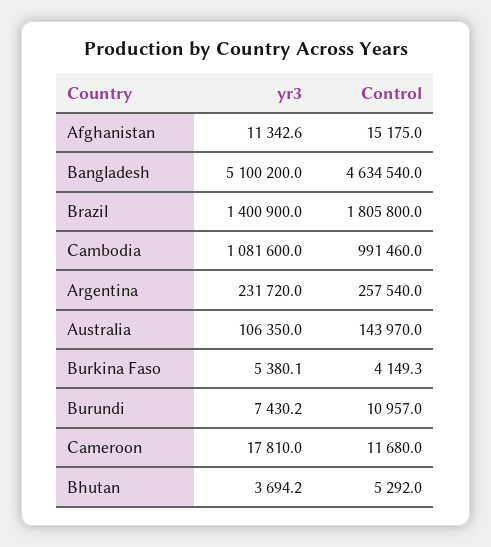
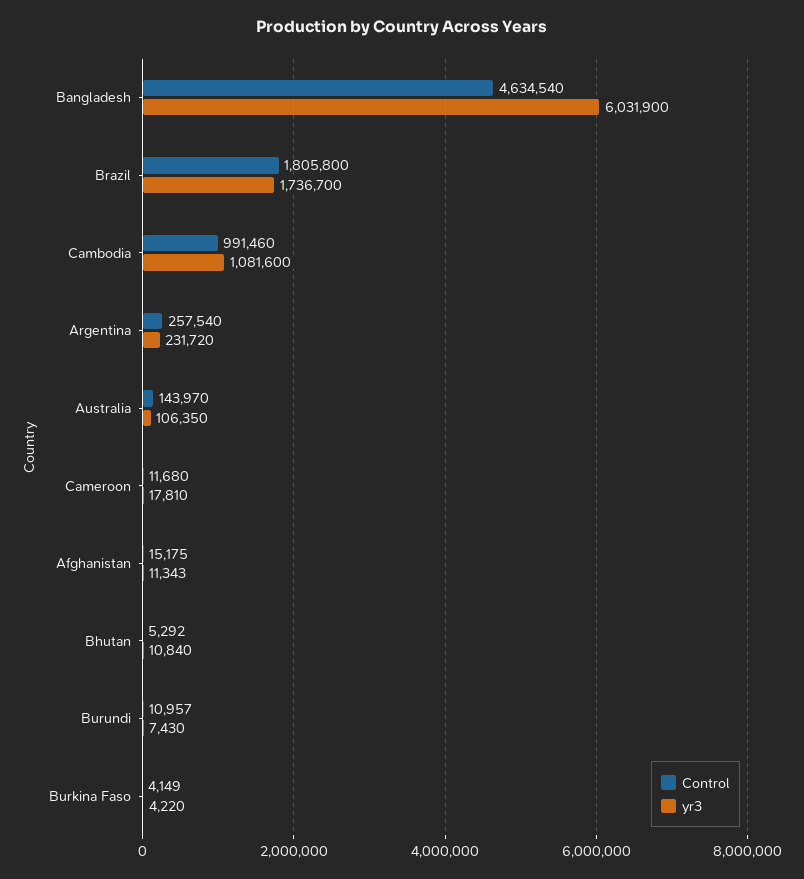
yr3, Bangladesh: 5100200 -> 6031900
yr3, Brazil: 1400900 -> 1736700
yr3, Burkina Faso: 5380.1 -> 4220
yr3, Bhutan: 3694.2 -> 10840

